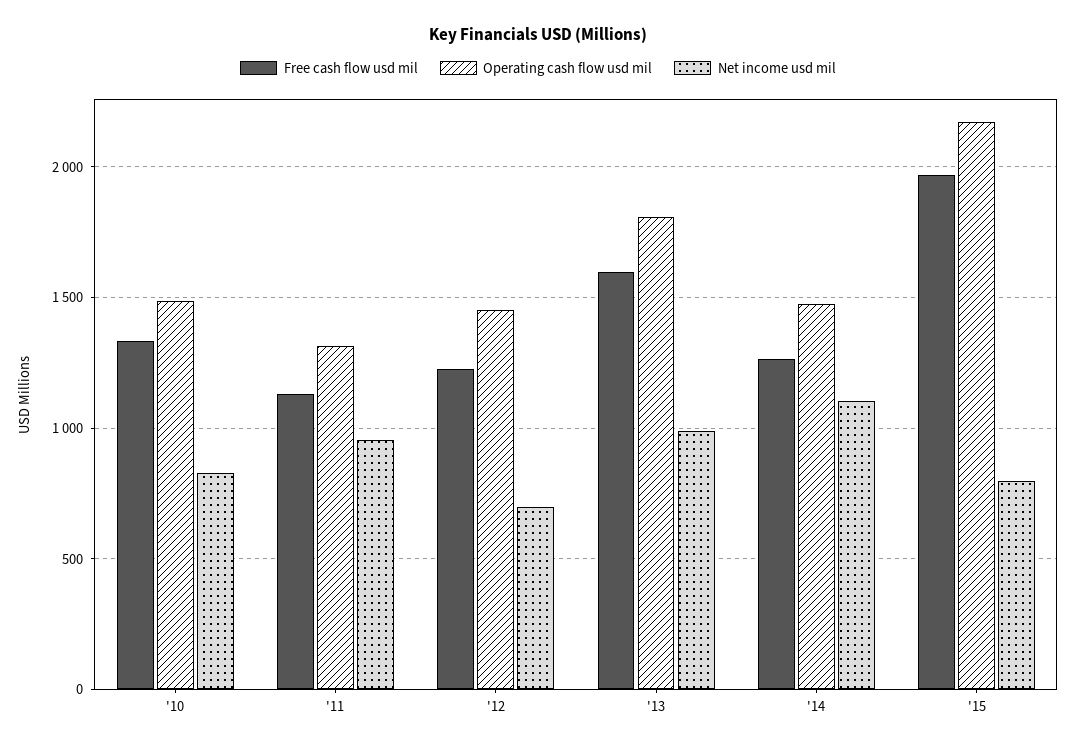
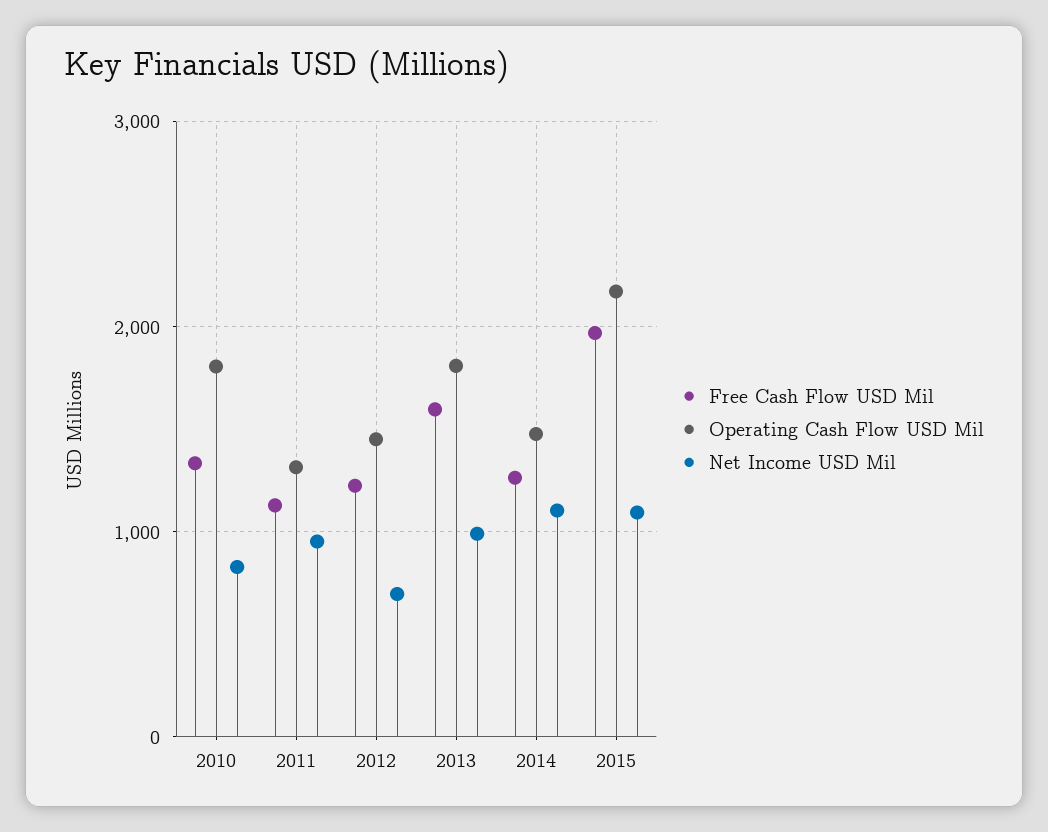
Operating cash flow usd mil, '10: 1500 -> 1800
Net income usd mil, '15: 800 -> 1100

